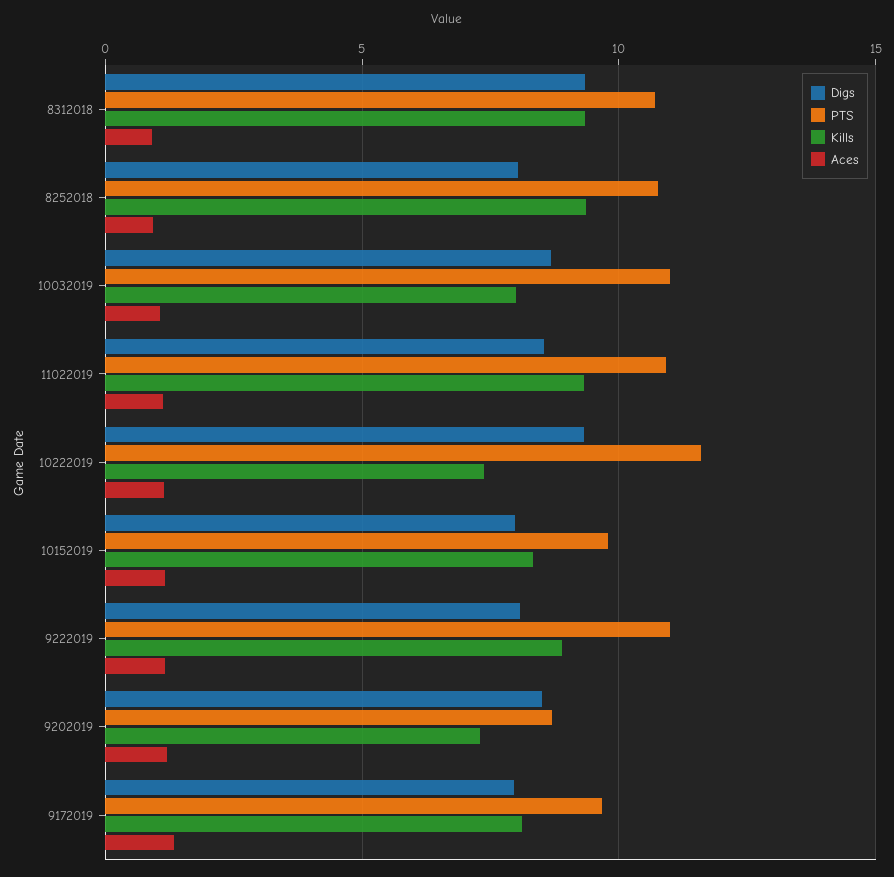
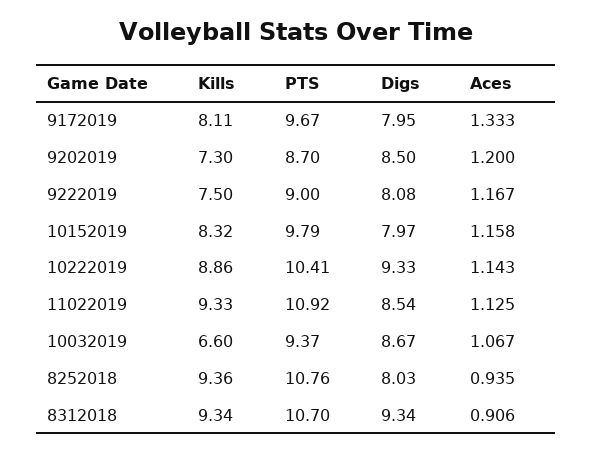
PTS, 10032019: 11 -> 9.37
Kills, 10032019: 8 -> 6.6
PTS, 10222019: 11.5 -> 10.41
Kills, 10222019: 7.5 -> 8.86
PTS, 9222019: 11 -> 9
Kills, 9222019: 9 -> 7.5

